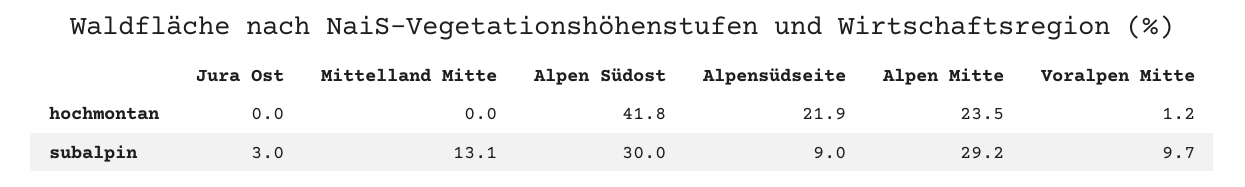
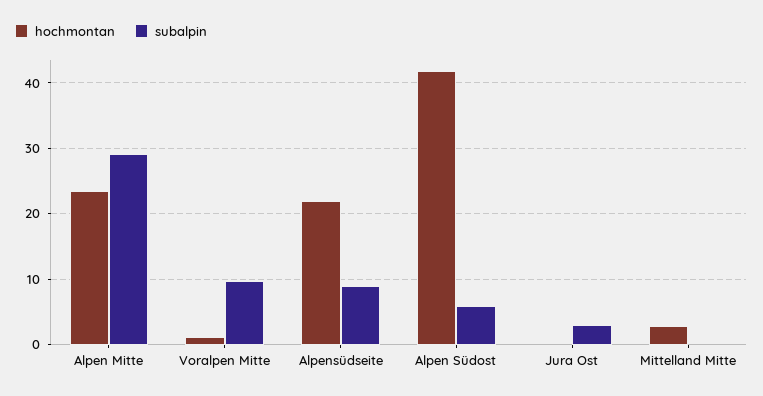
hochmontan, Mittelland Mitte: 0 -> 3
subalpin, Mittelland Mitte: 13.1 -> 0
subalpin, Alpen Südost: 30 -> 6

